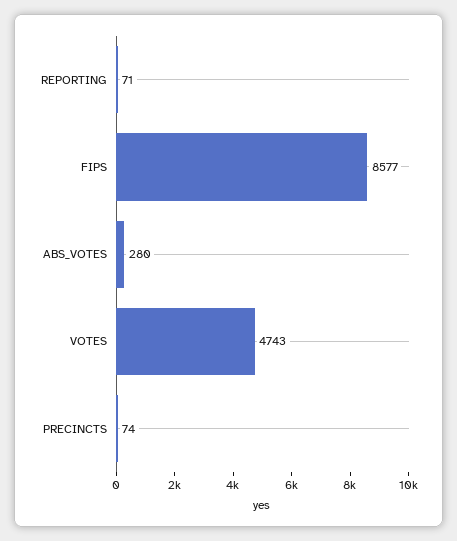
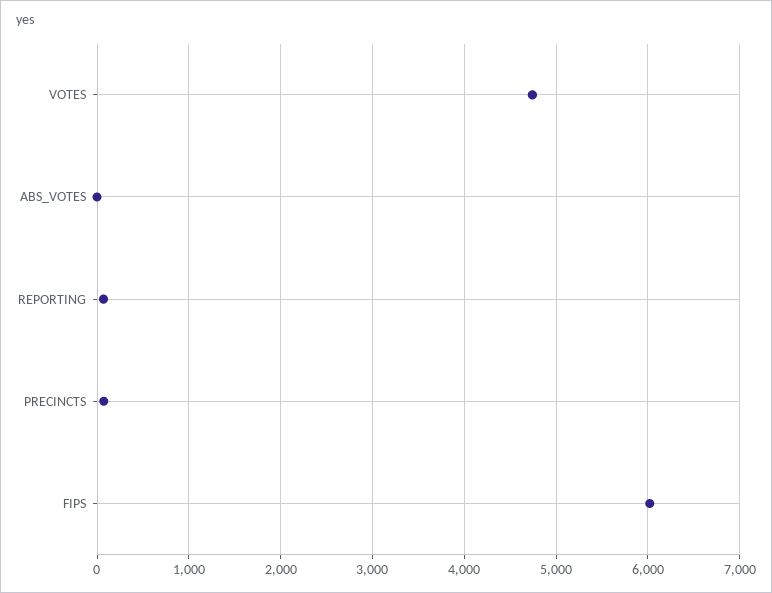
FIPS: 8577 -> 6000
ABS_VOTES: 280 -> 0

